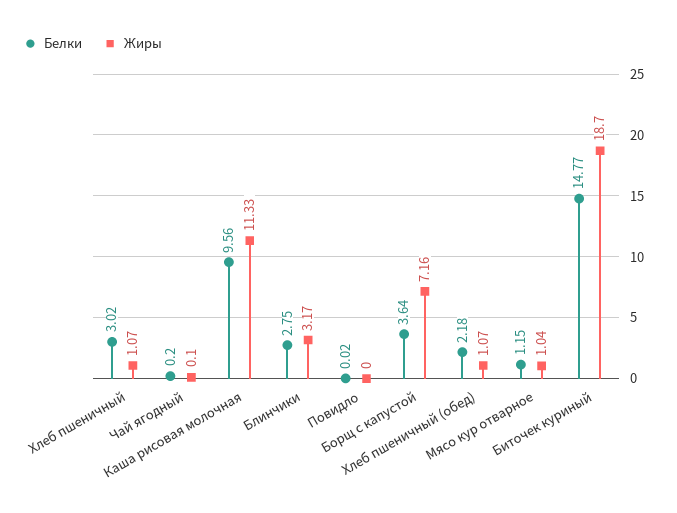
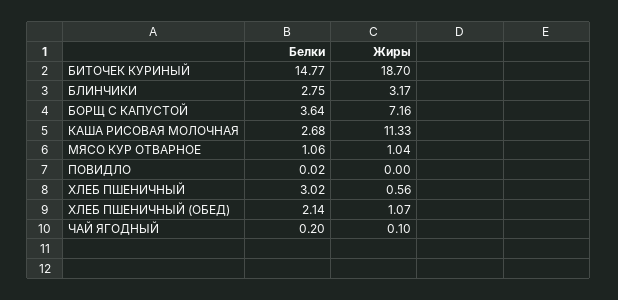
Жиры, Хлеб пшеничный: 1.07 -> 0.56
Белки, Каша рисовая молочная: 9.56 -> 2.68
Белки, Хлеб пшеничный (обед): 2.18 -> 2.14
Белки, Мясо кур отварное: 1.15 -> 1.06

